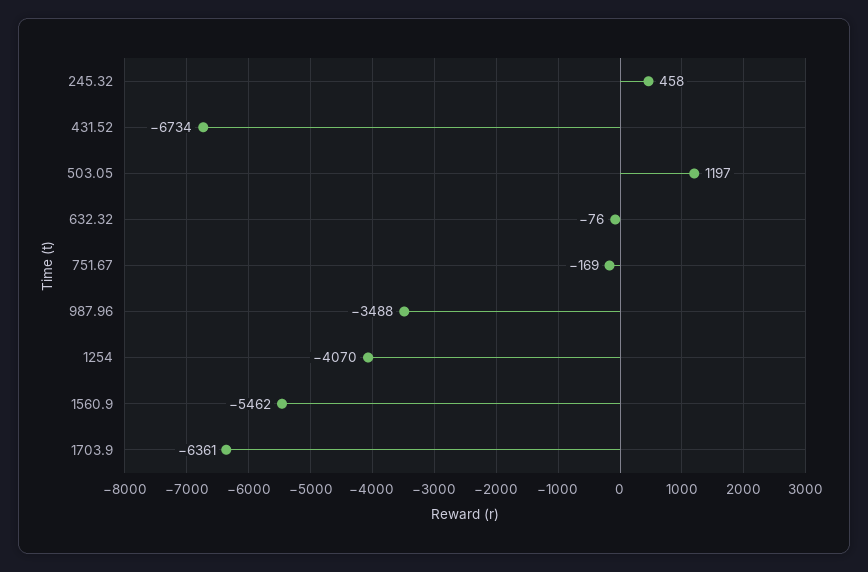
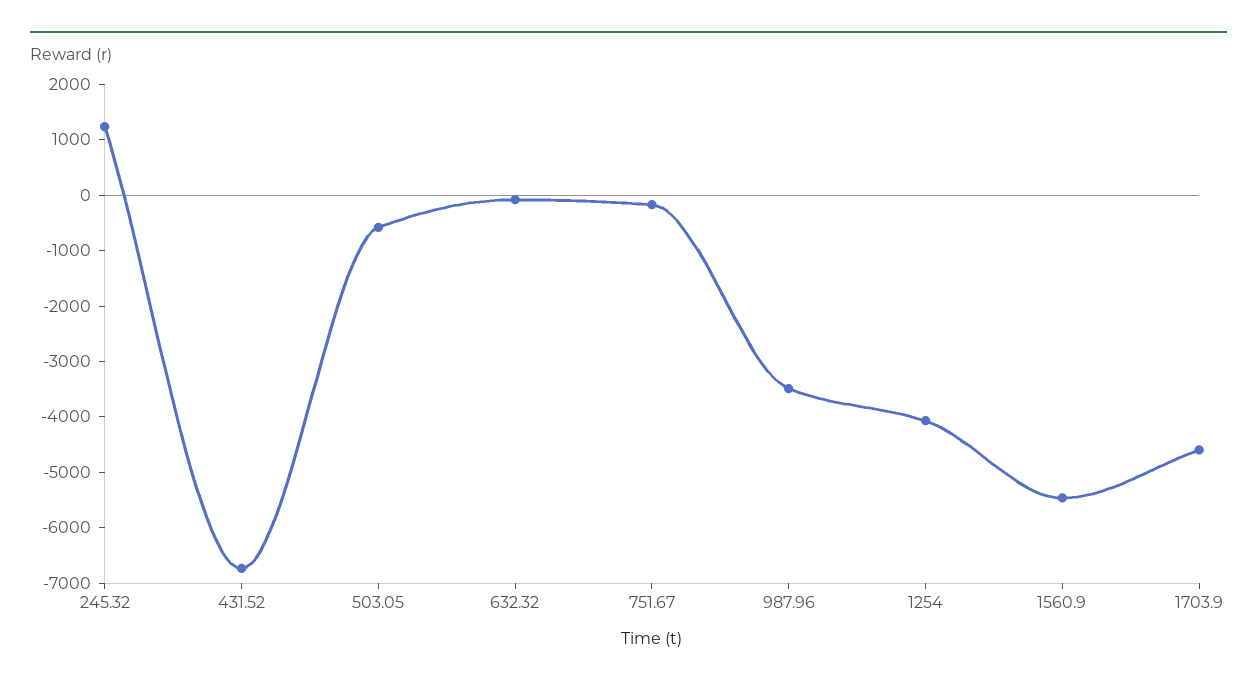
245.32: 458 -> 1200
503.05: 1197 -> -600
1703.9: -6361 -> -4600

